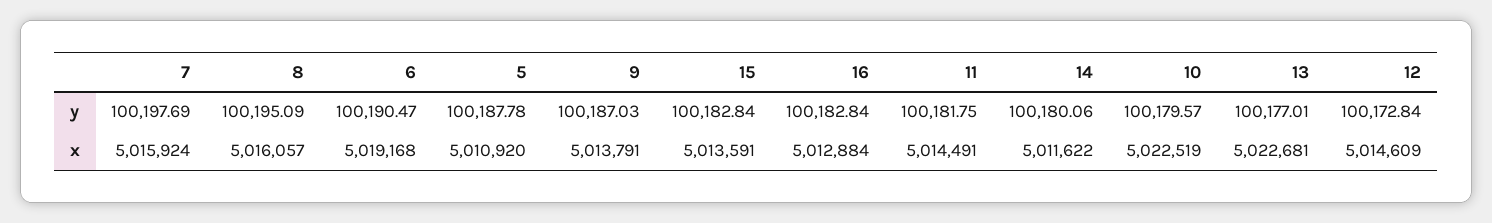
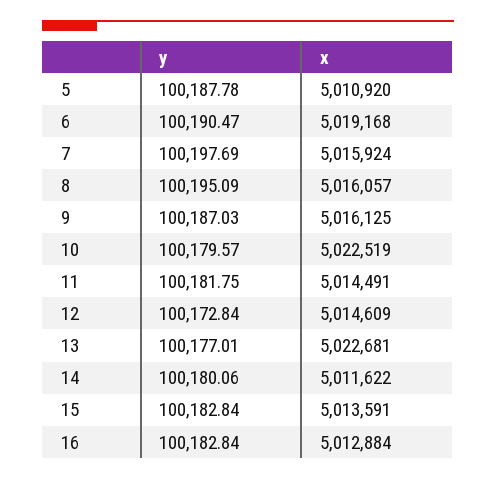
9, x: 5013791 -> 5016125

